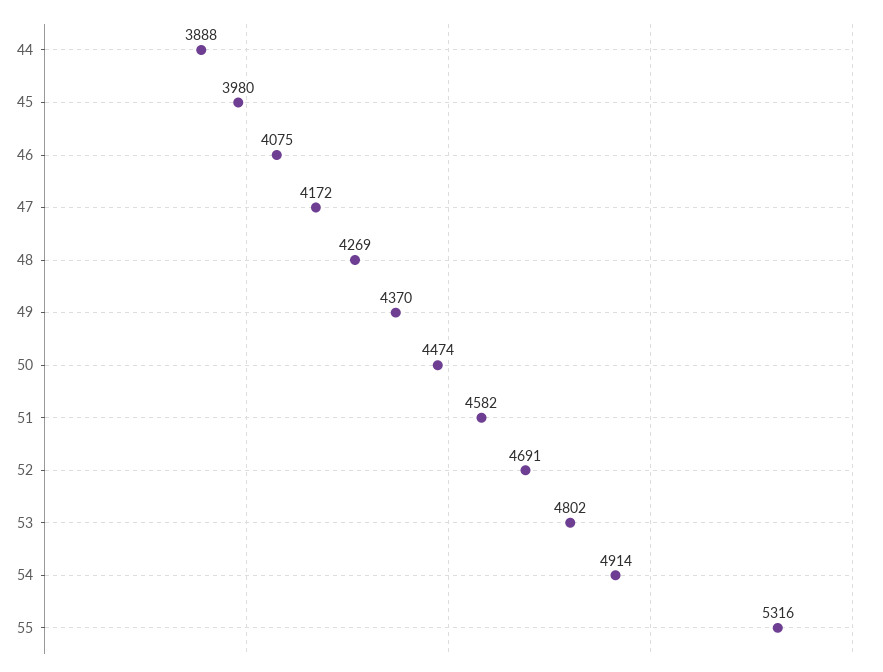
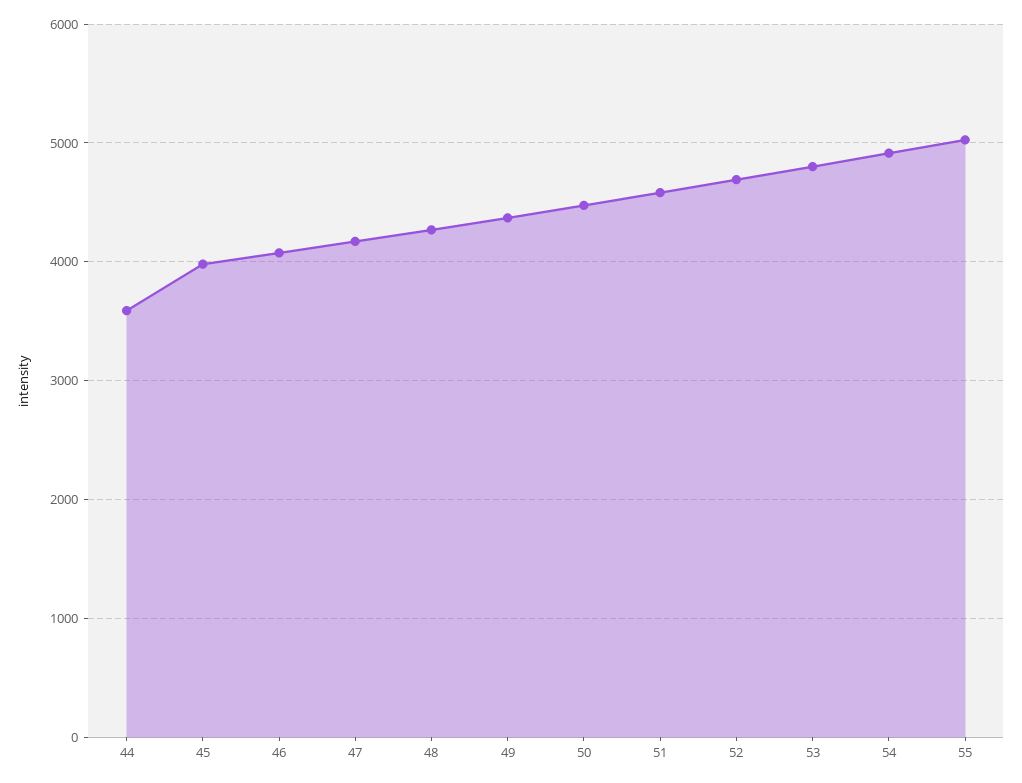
44: 3888 -> 3600
55: 5316 -> 5000

